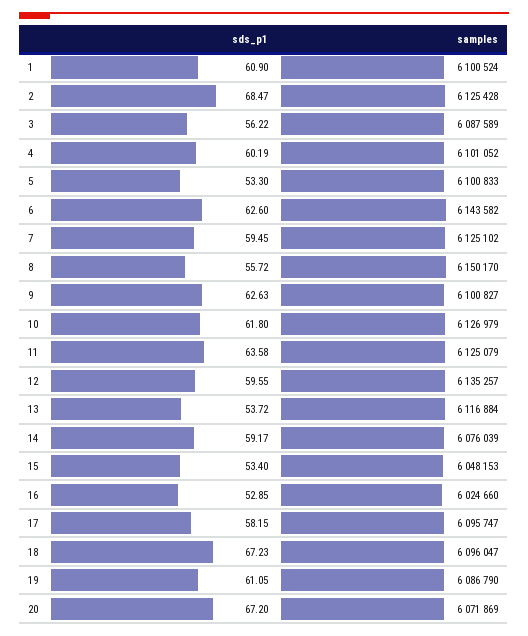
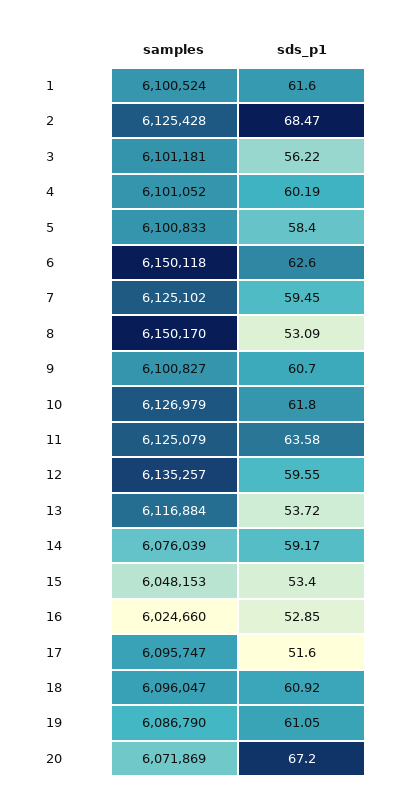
sds_p1, 1: 60.9 -> 61.6
samples, 3: 6087589 -> 6101181
sds_p1, 5: 53.3 -> 58.4
samples, 6: 6143582 -> 6150118
sds_p1, 8: 55.72 -> 53.09
sds_p1, 9: 62.63 -> 60.7
sds_p1, 17: 58.15 -> 51.6
sds_p1, 18: 67.23 -> 60.92

